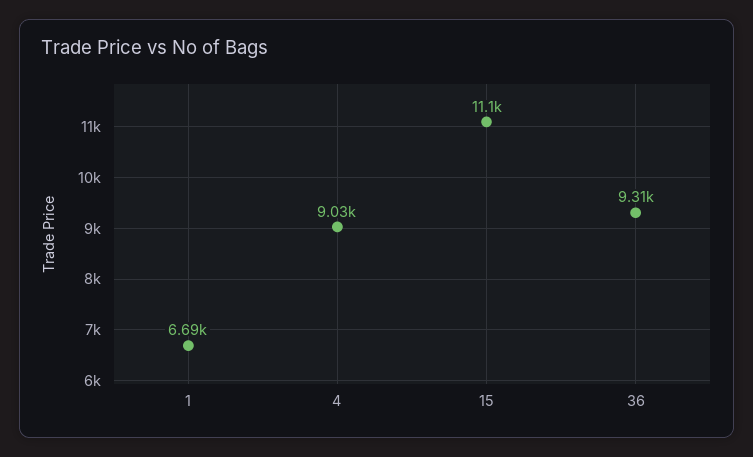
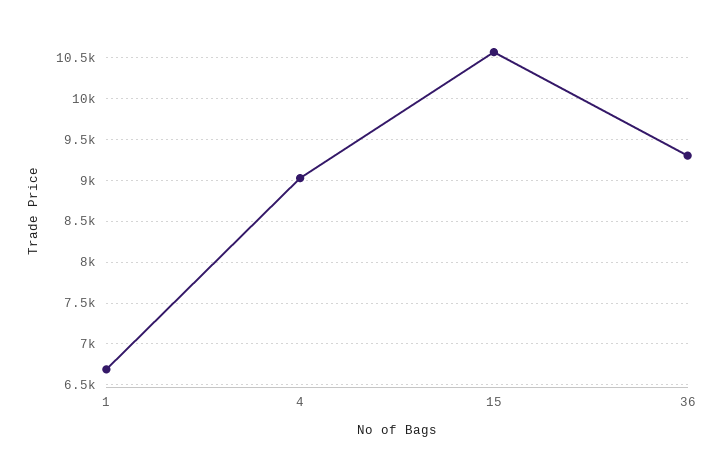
15: 11100 -> 10600

